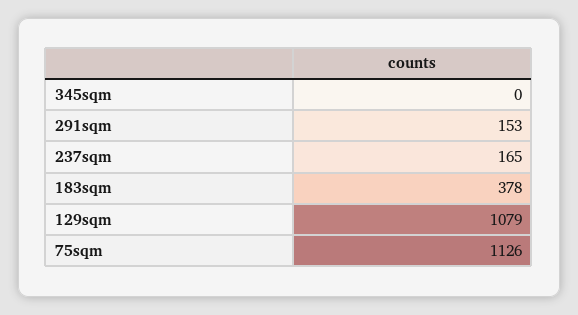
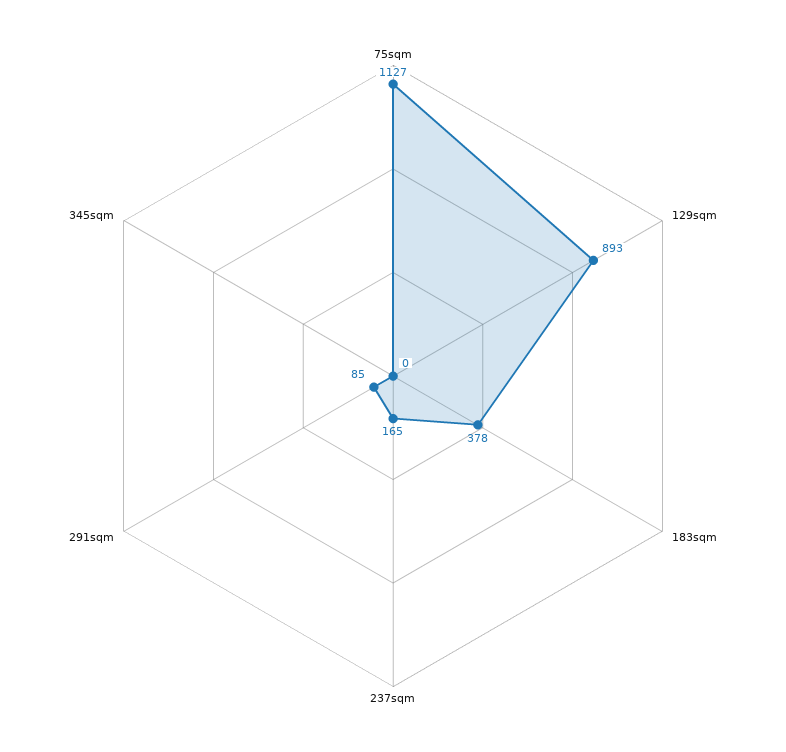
291sqm: 153 -> 85
129sqm: 1079 -> 893
75sqm: 1126 -> 1127

